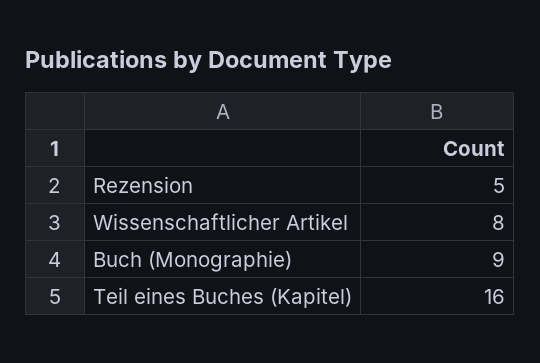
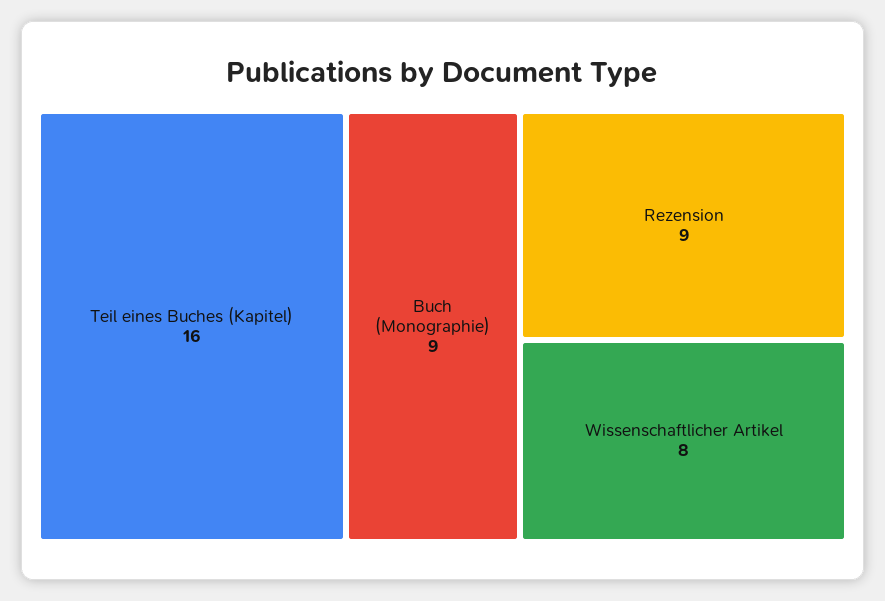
Rezension: 5 -> 9

